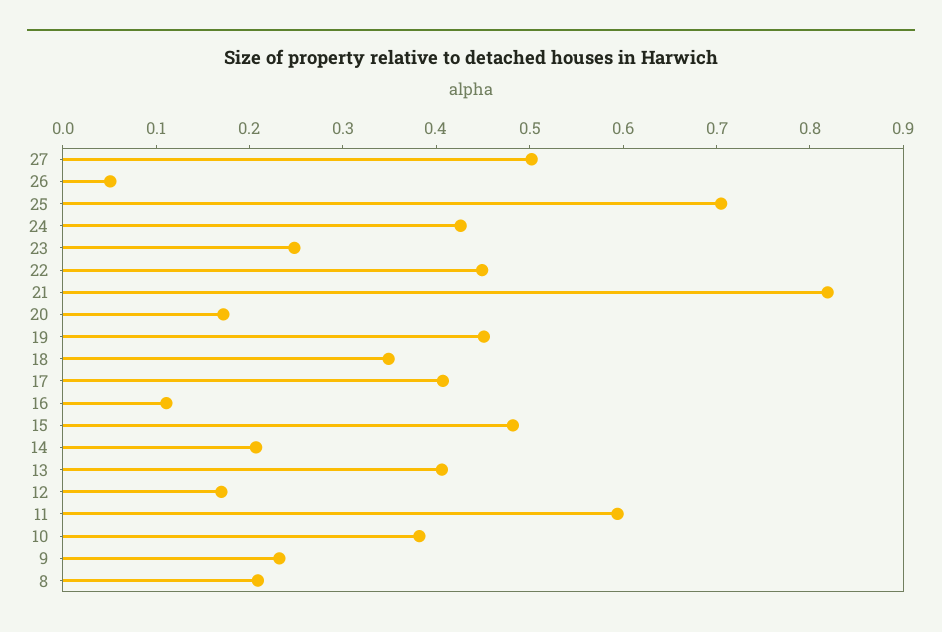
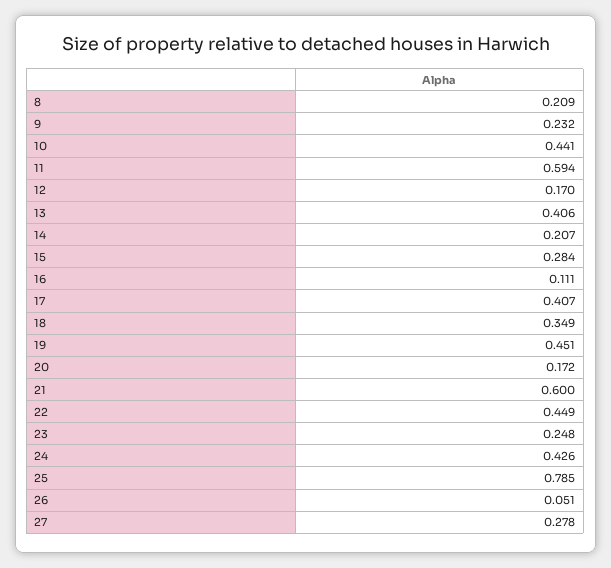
27: 0.5 -> 0.278
25: 0.7 -> 0.785
21: 0.82 -> 0.6
15: 0.48 -> 0.284
10: 0.38 -> 0.441

